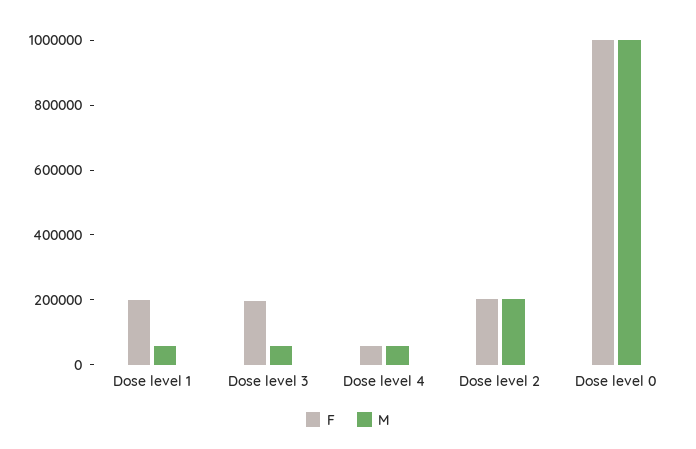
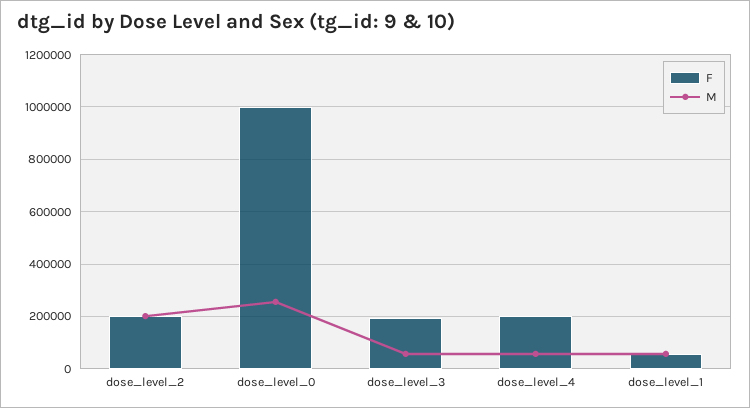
F, Dose level 1: 200000 -> 50000
F, Dose level 4: 50000 -> 200000
M, Dose level 0: 1000000 -> 250000

